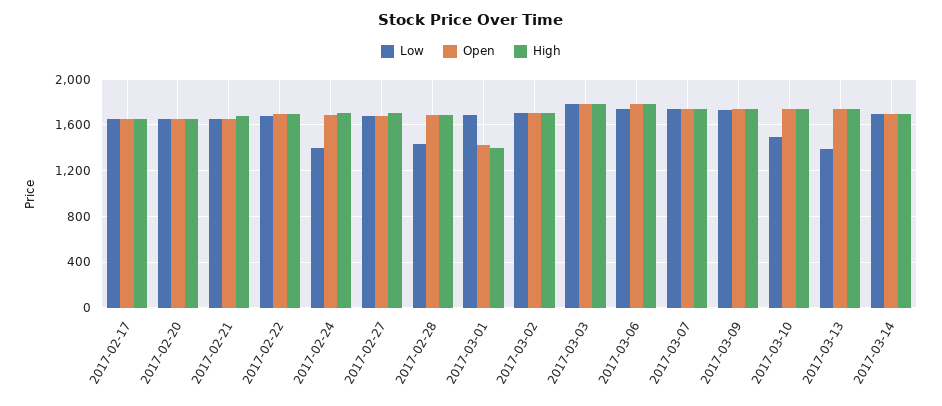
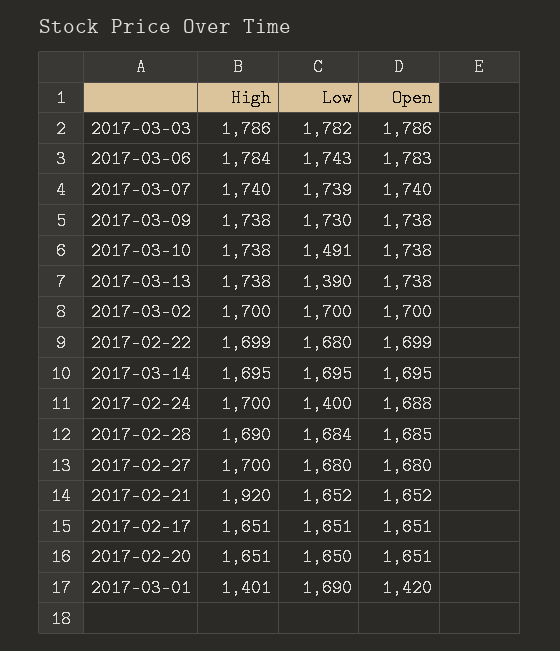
High, 2017-02-21: 1700 -> 1920
Low, 2017-02-28: 1400 -> 1684

